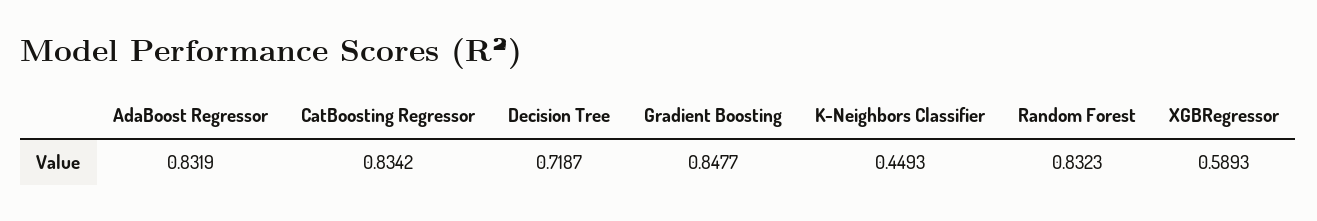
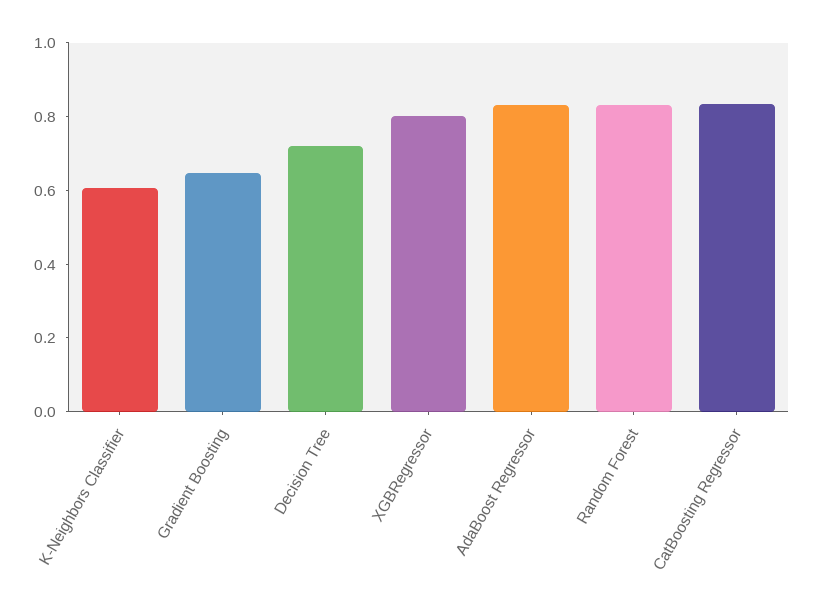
Gradient Boosting: 0.8477 -> 0.65
K-Neighbors Classifier: 0.4493 -> 0.6
XGBRegressor: 0.5893 -> 0.8

